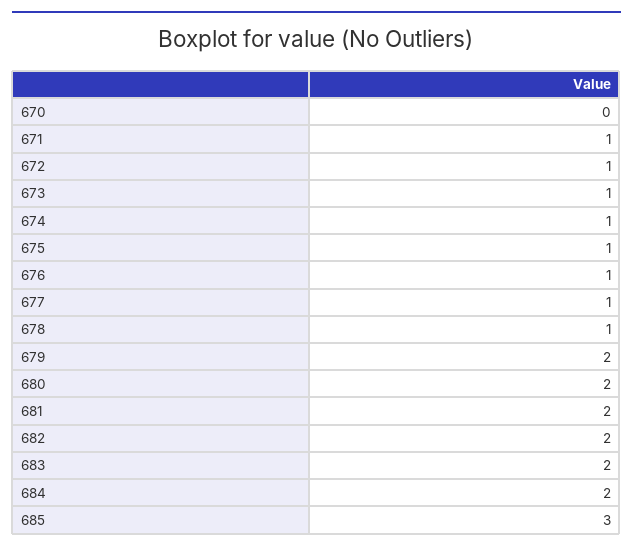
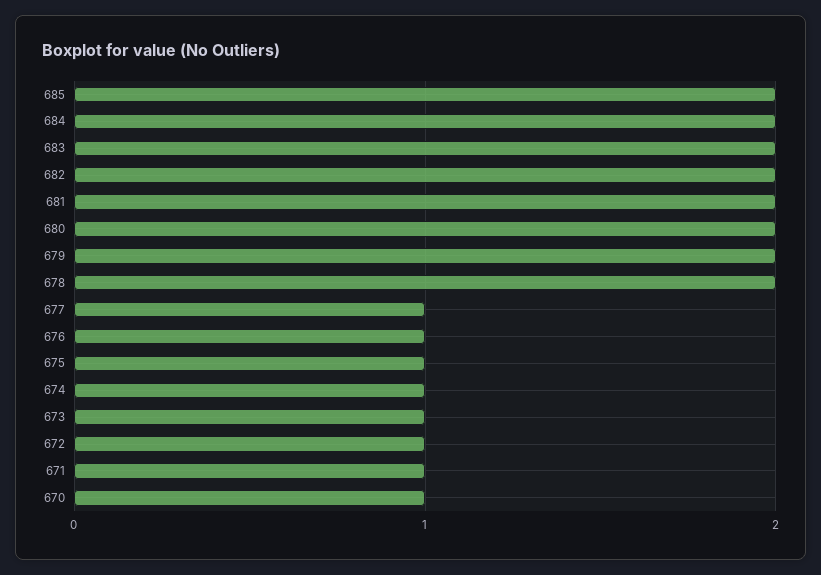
670: 0 -> 1
678: 1 -> 2
685: 3 -> 2

